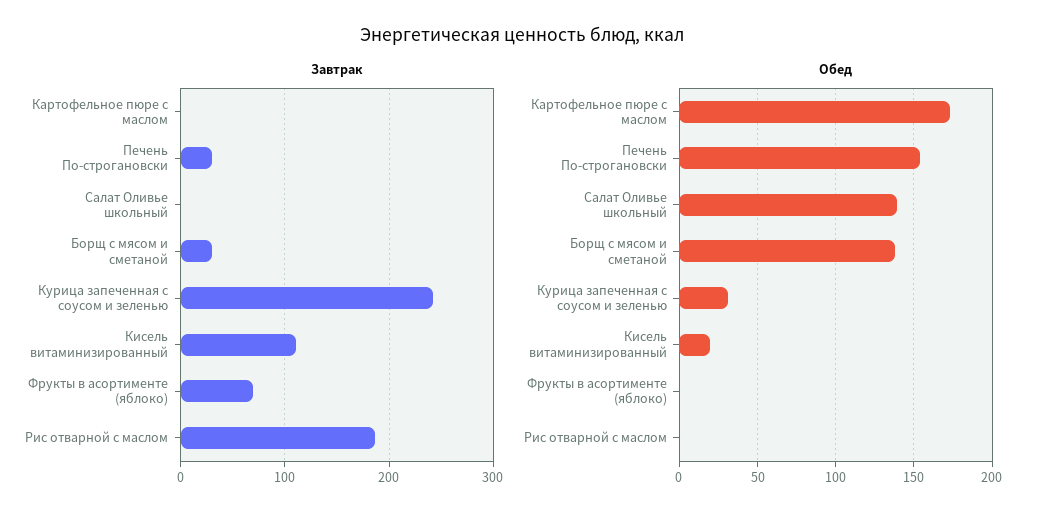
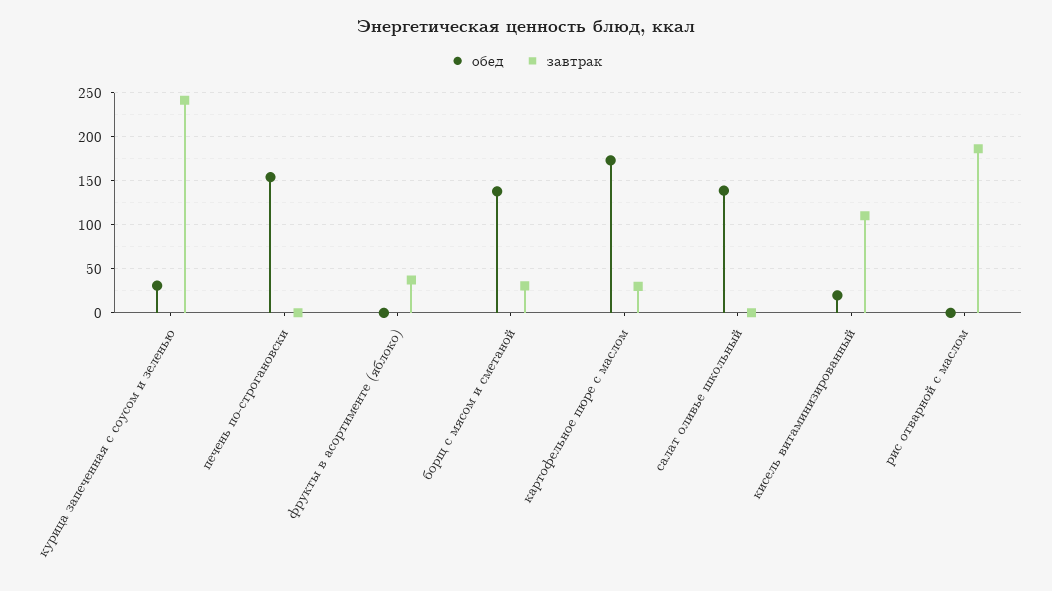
Завтрак, Картофельное пюре с маслом: 0 -> 30
Завтрак, Печень По-строгановски: 30 -> 0
Завтрак, Фрукты в асортименте (яблоко): 70 -> 40

